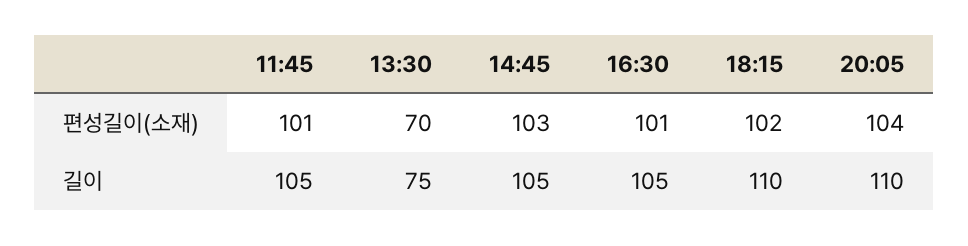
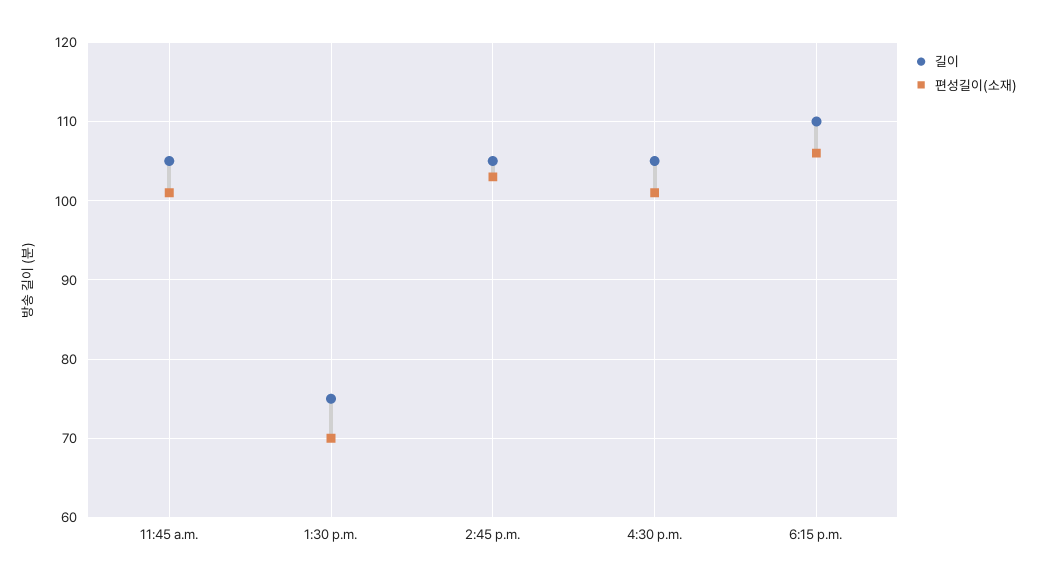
편성길이(소재), 18:15: 102 -> 106
편성길이(소재), 20:05: 104 -> none
길이, 20:05: 110 -> none

